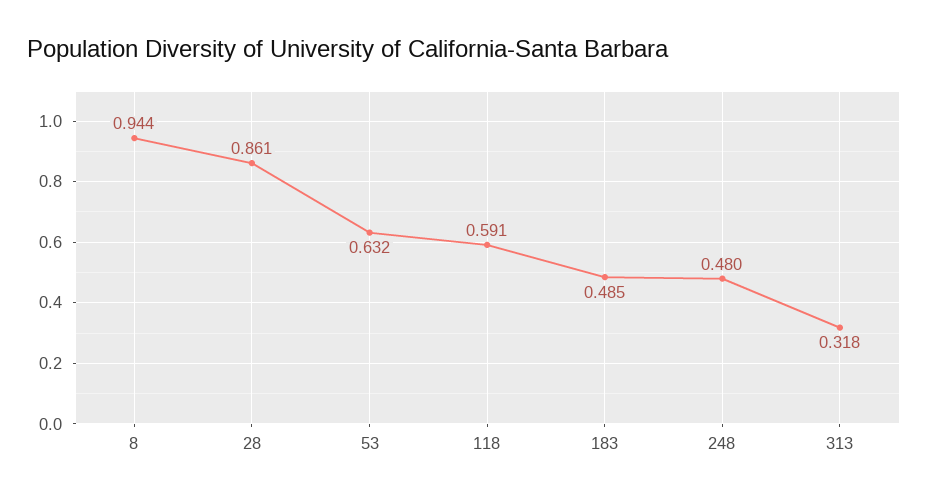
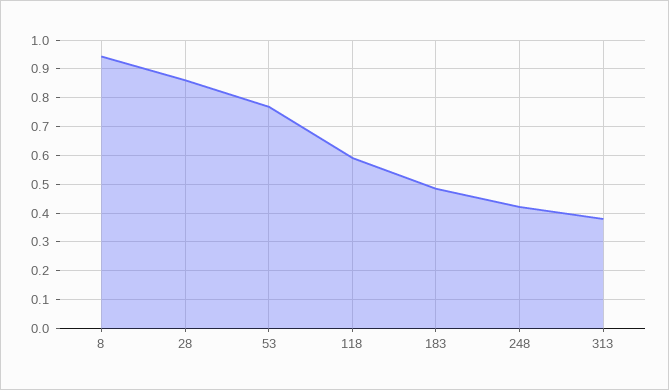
53: 0.632 -> 0.775
248: 0.48 -> 0.425
313: 0.318 -> 0.375

